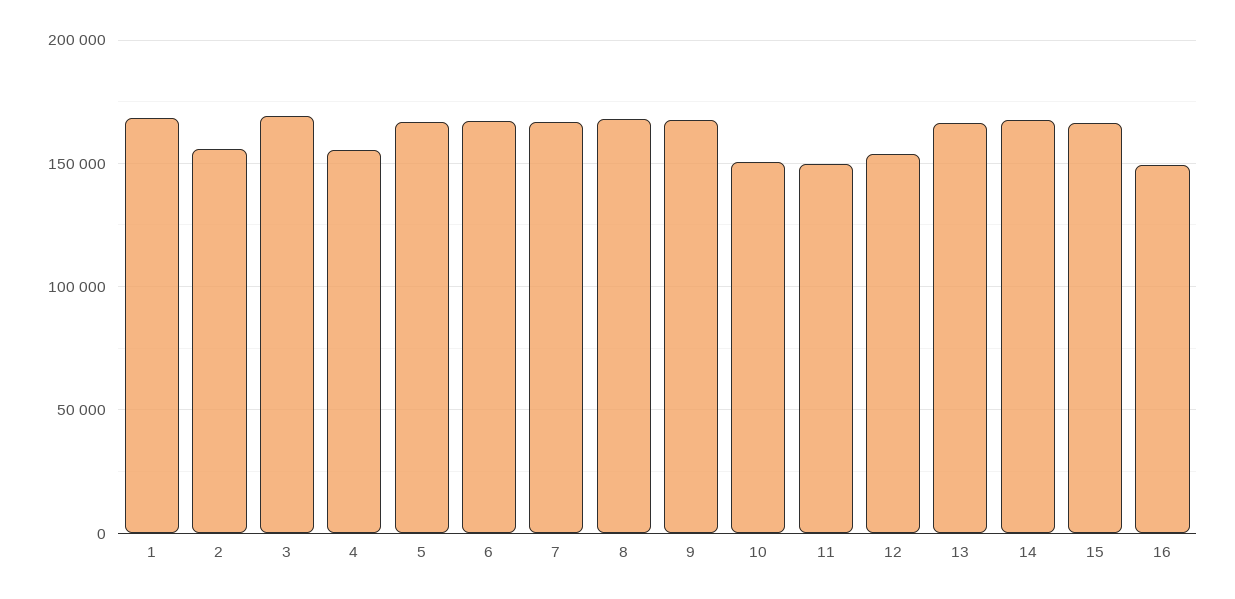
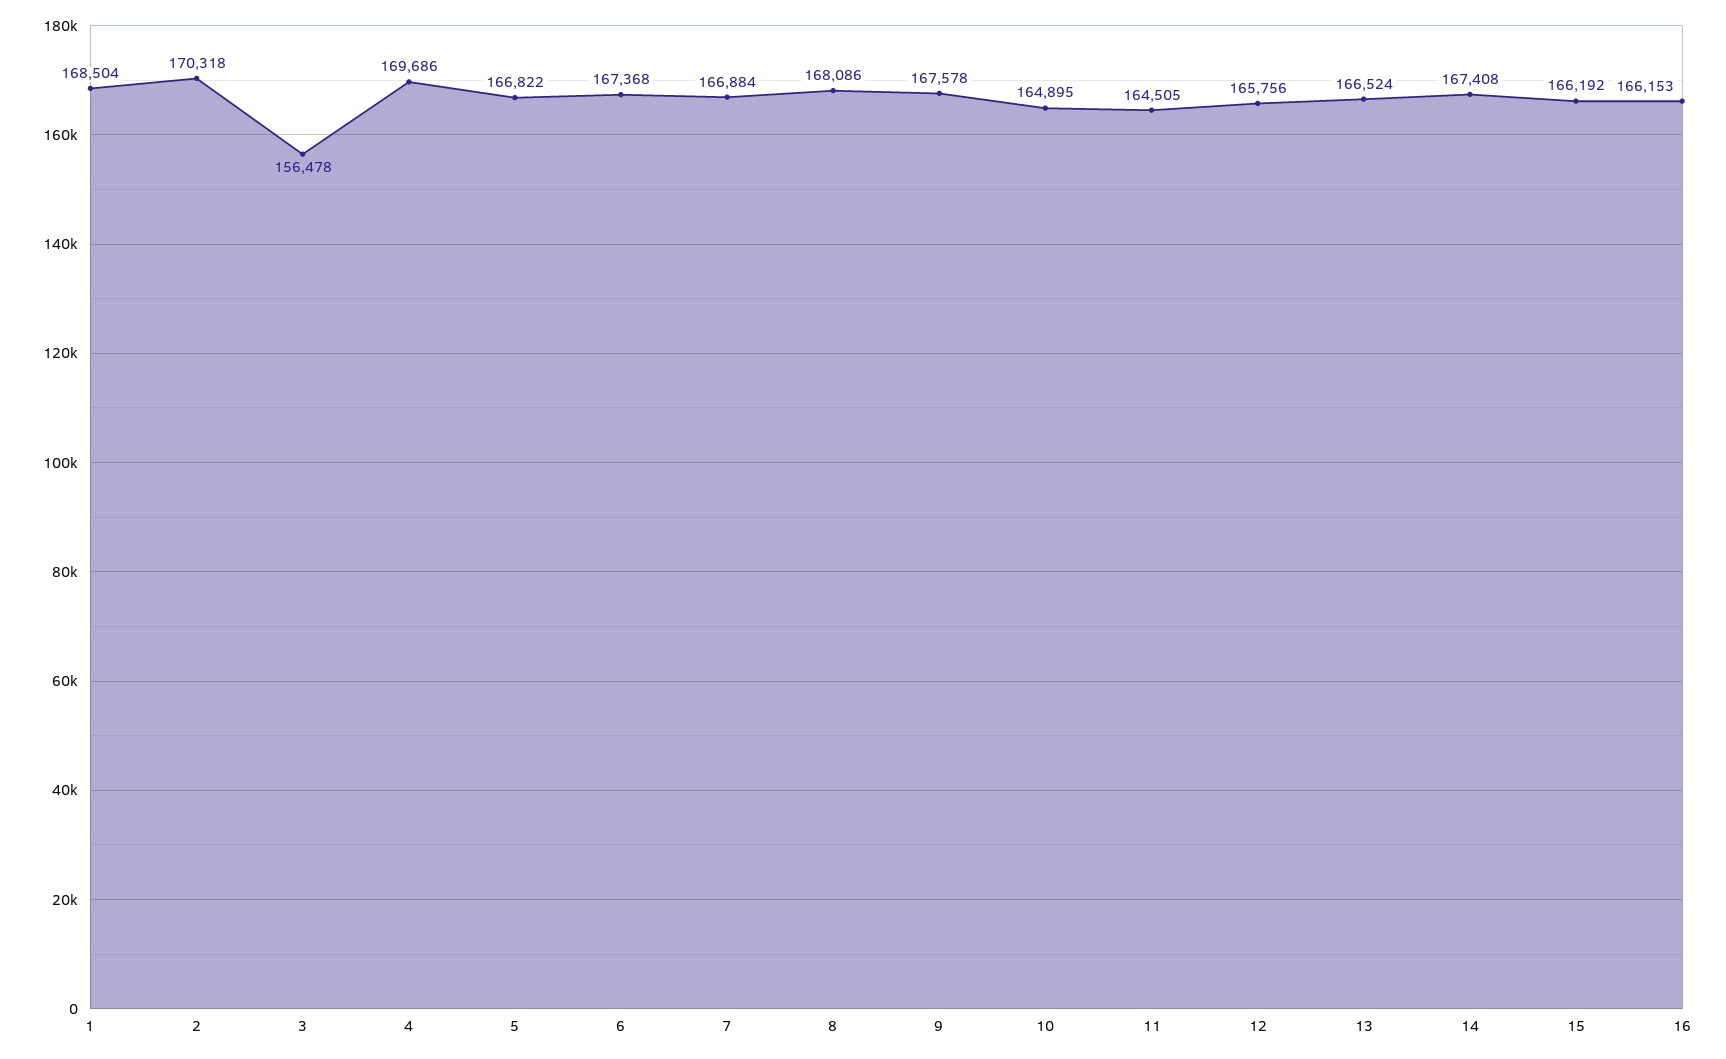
2: 155000 -> 170318
3: 170000 -> 156478
4: 155000 -> 169686
10: 150000 -> 164895
11: 150000 -> 164505
12: 155000 -> 165756
16: 150000 -> 166153

